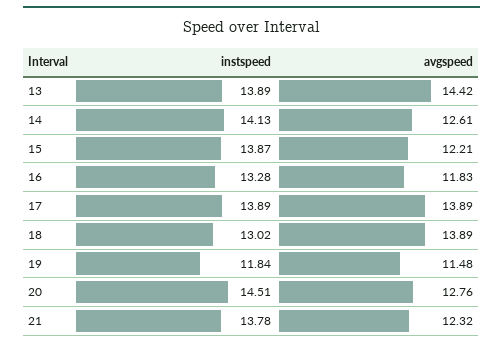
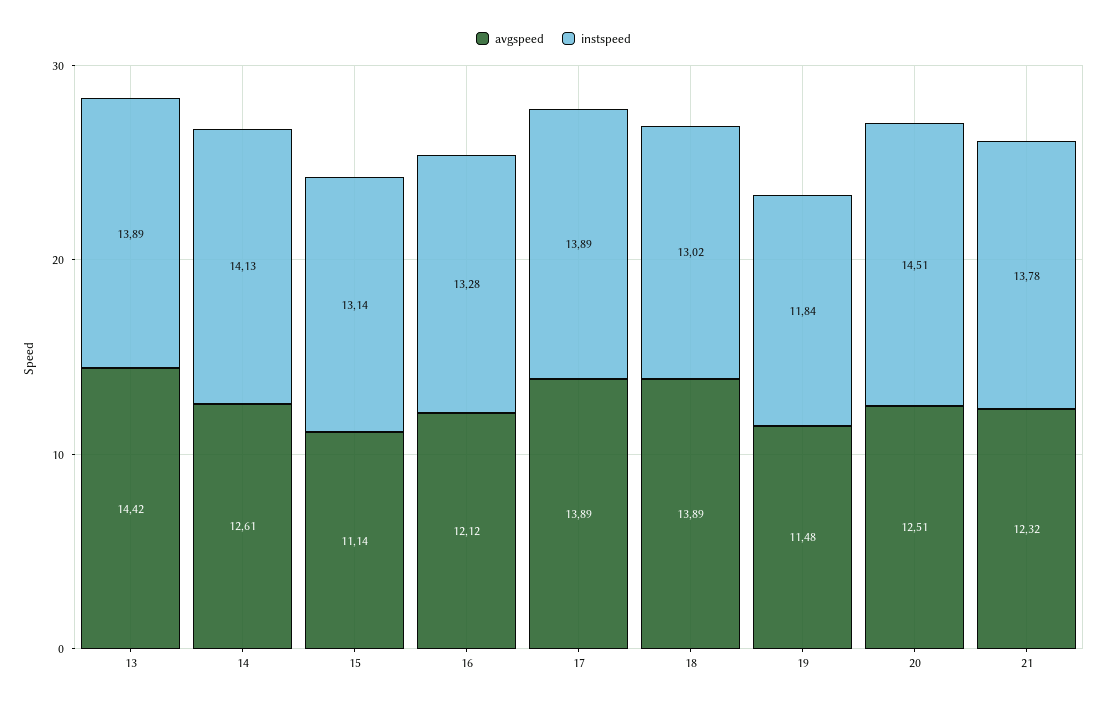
instspeed, 15: 13.87 -> 13.14
avgspeed, 15: 12.21 -> 11.14
avgspeed, 16: 11.83 -> 12.12
avgspeed, 20: 12.76 -> 12.51

